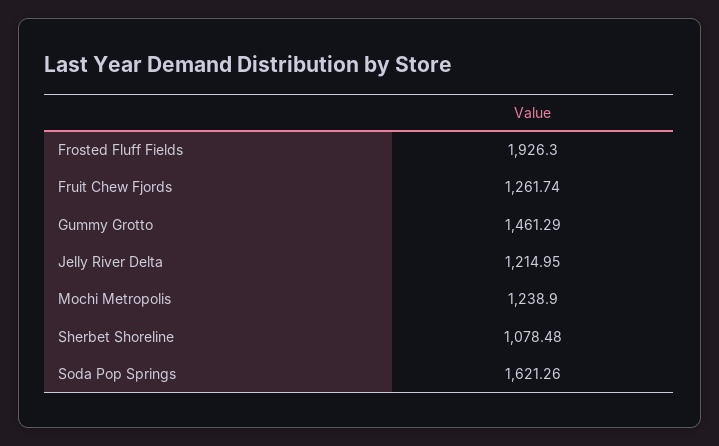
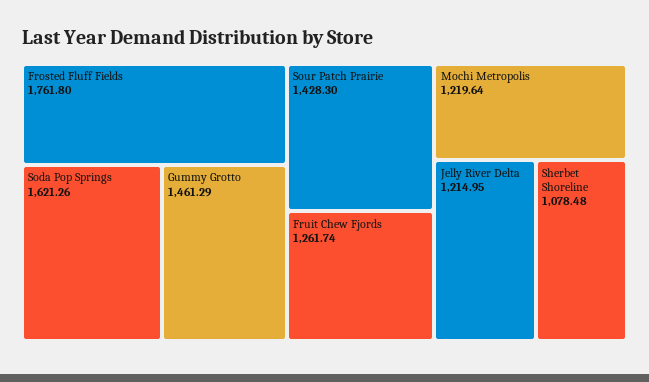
Frosted Fluff Fields: 1926.3 -> 1761.8
Mochi Metropolis: 1238.9 -> 1219.64
Sour Patch Prairie: none -> 1428.3

